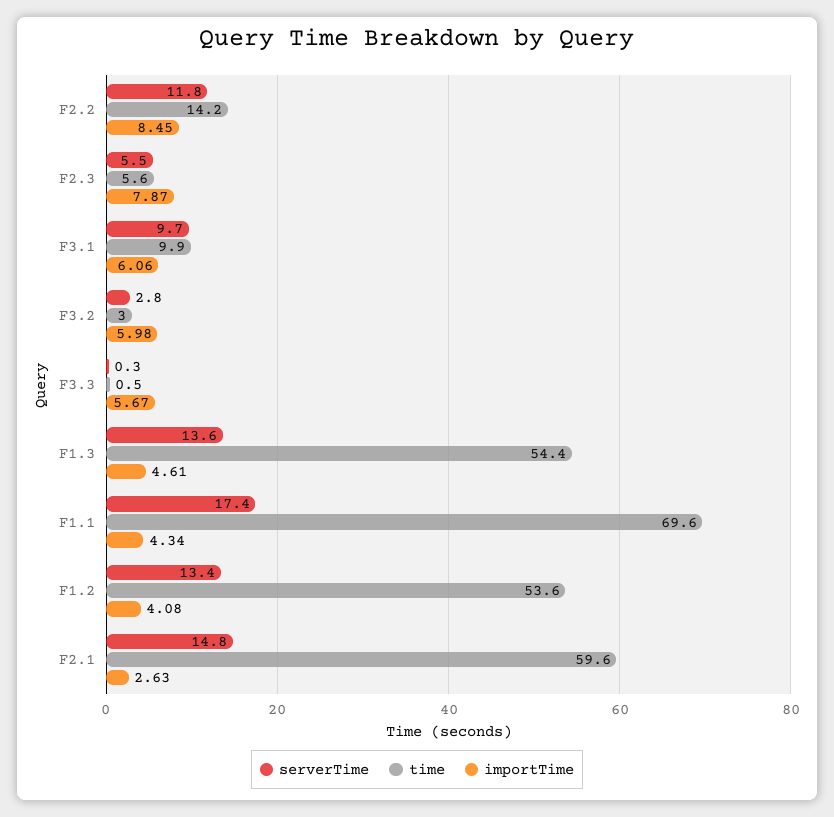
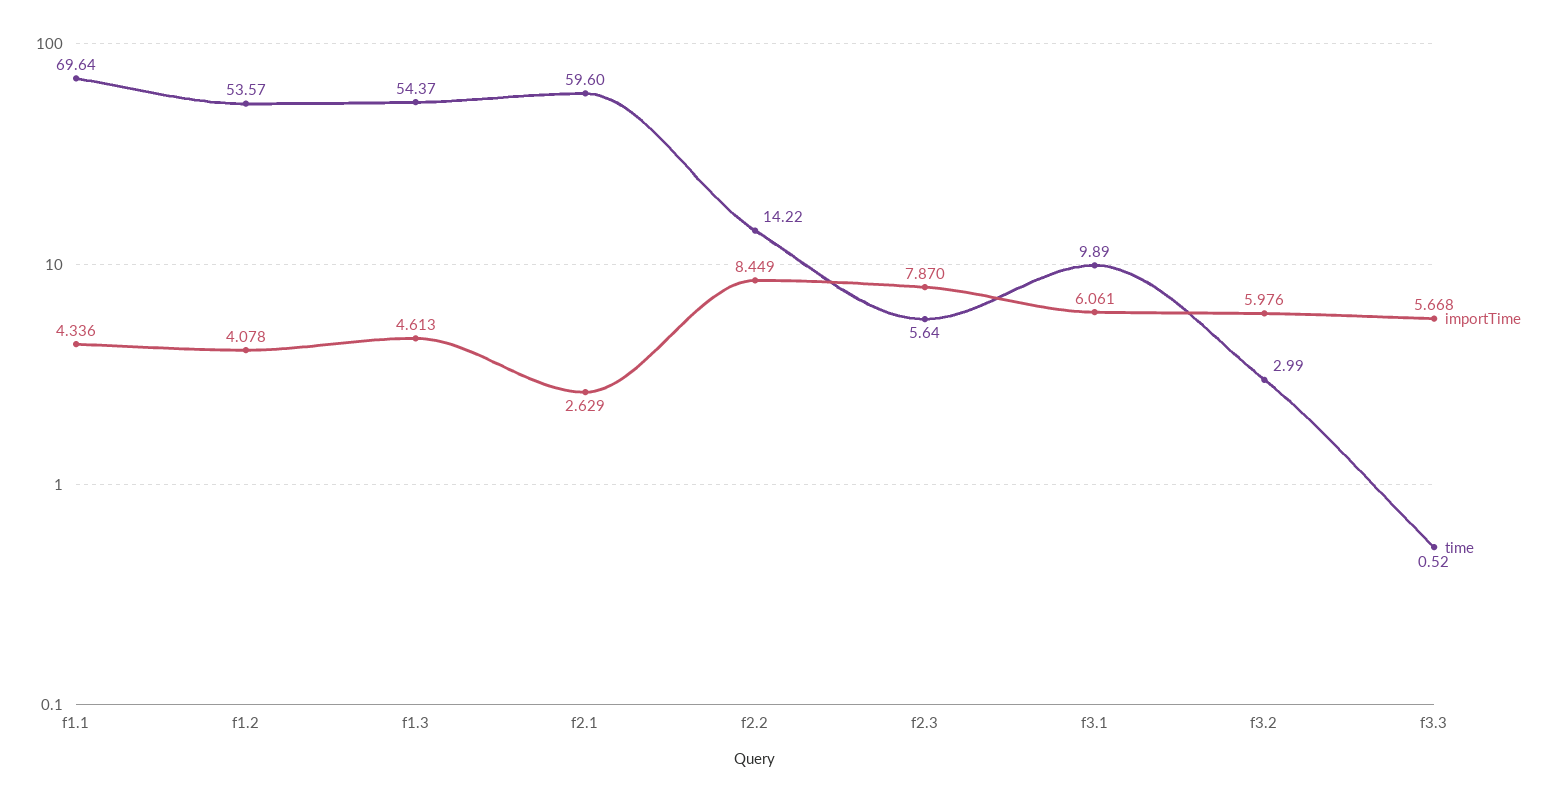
serverTime, F2.2: 11.8 -> none
serverTime, F2.3: 5.5 -> none
serverTime, F3.1: 9.7 -> none
serverTime, F3.2: 2.8 -> none
serverTime, F3.3: 0.3 -> none
serverTime, F1.3: 13.6 -> none
serverTime, F1.1: 17.4 -> none
serverTime, F1.2: 13.4 -> none
serverTime, F2.1: 14.8 -> none

